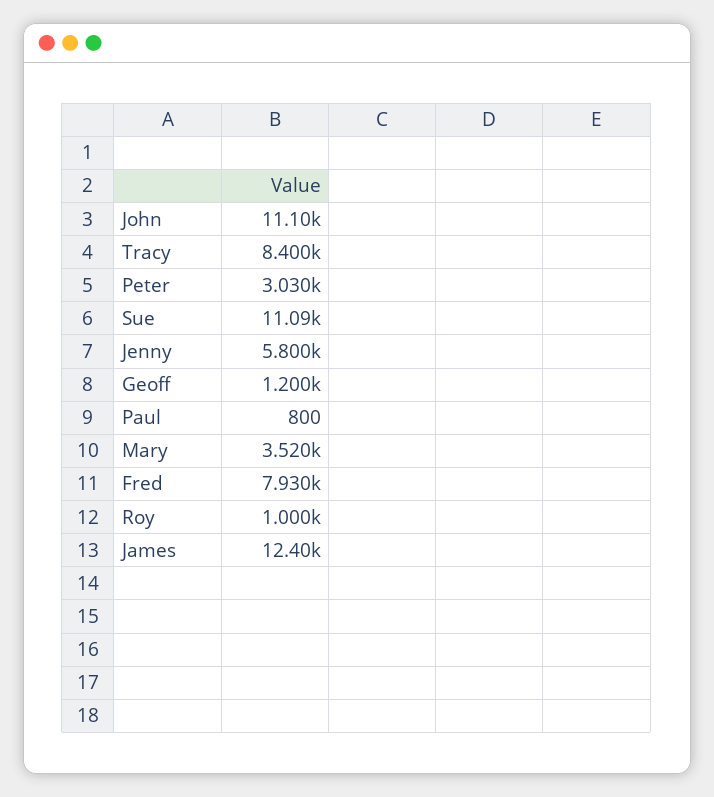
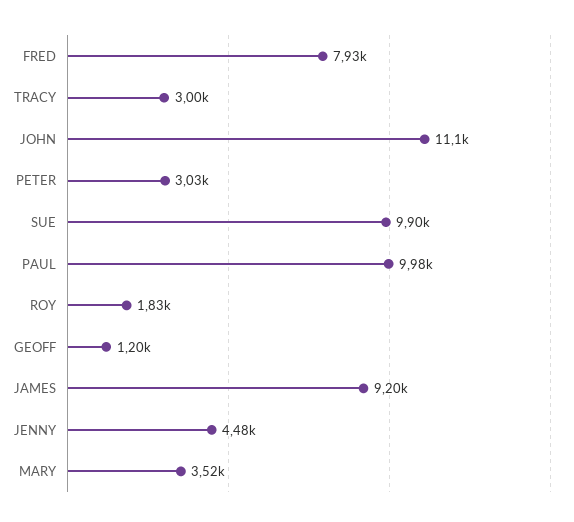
Tracy: 8400 -> 3000
Sue: 11090 -> 9900
Jenny: 5800 -> 4480
Paul: 800 -> 9980
Roy: 1000 -> 1830
James: 12400 -> 9200

